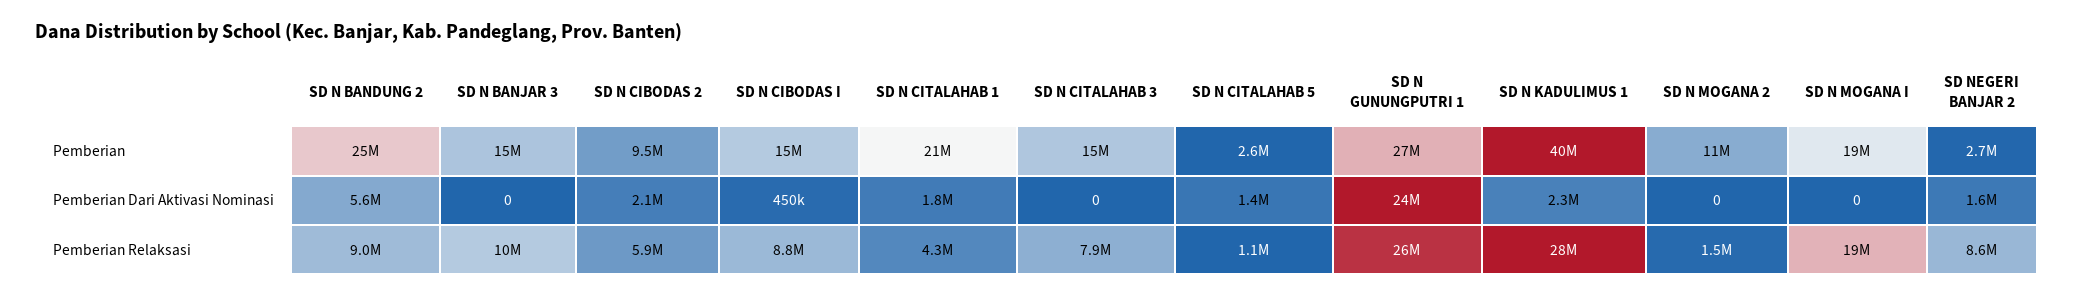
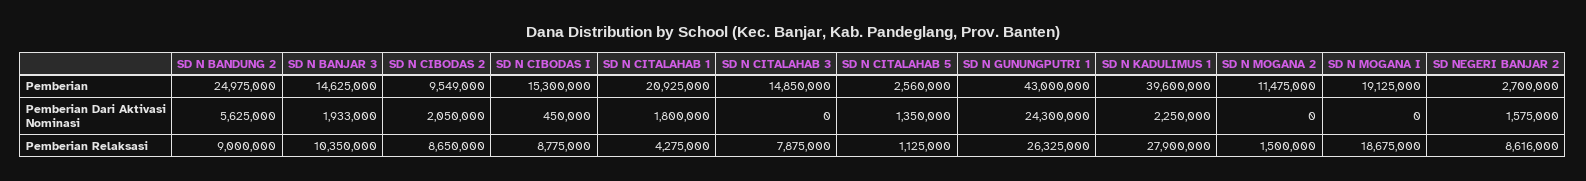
SD N GUNUNGPUTRI 1, Pemberian: 27000000 -> 43000000
SD N BANJAR 3, Pemberian Dari Aktivasi Nominasi: 0 -> 1933000
SD N CIBODAS 2, Pemberian Relaksasi: 5900000 -> 8650000

